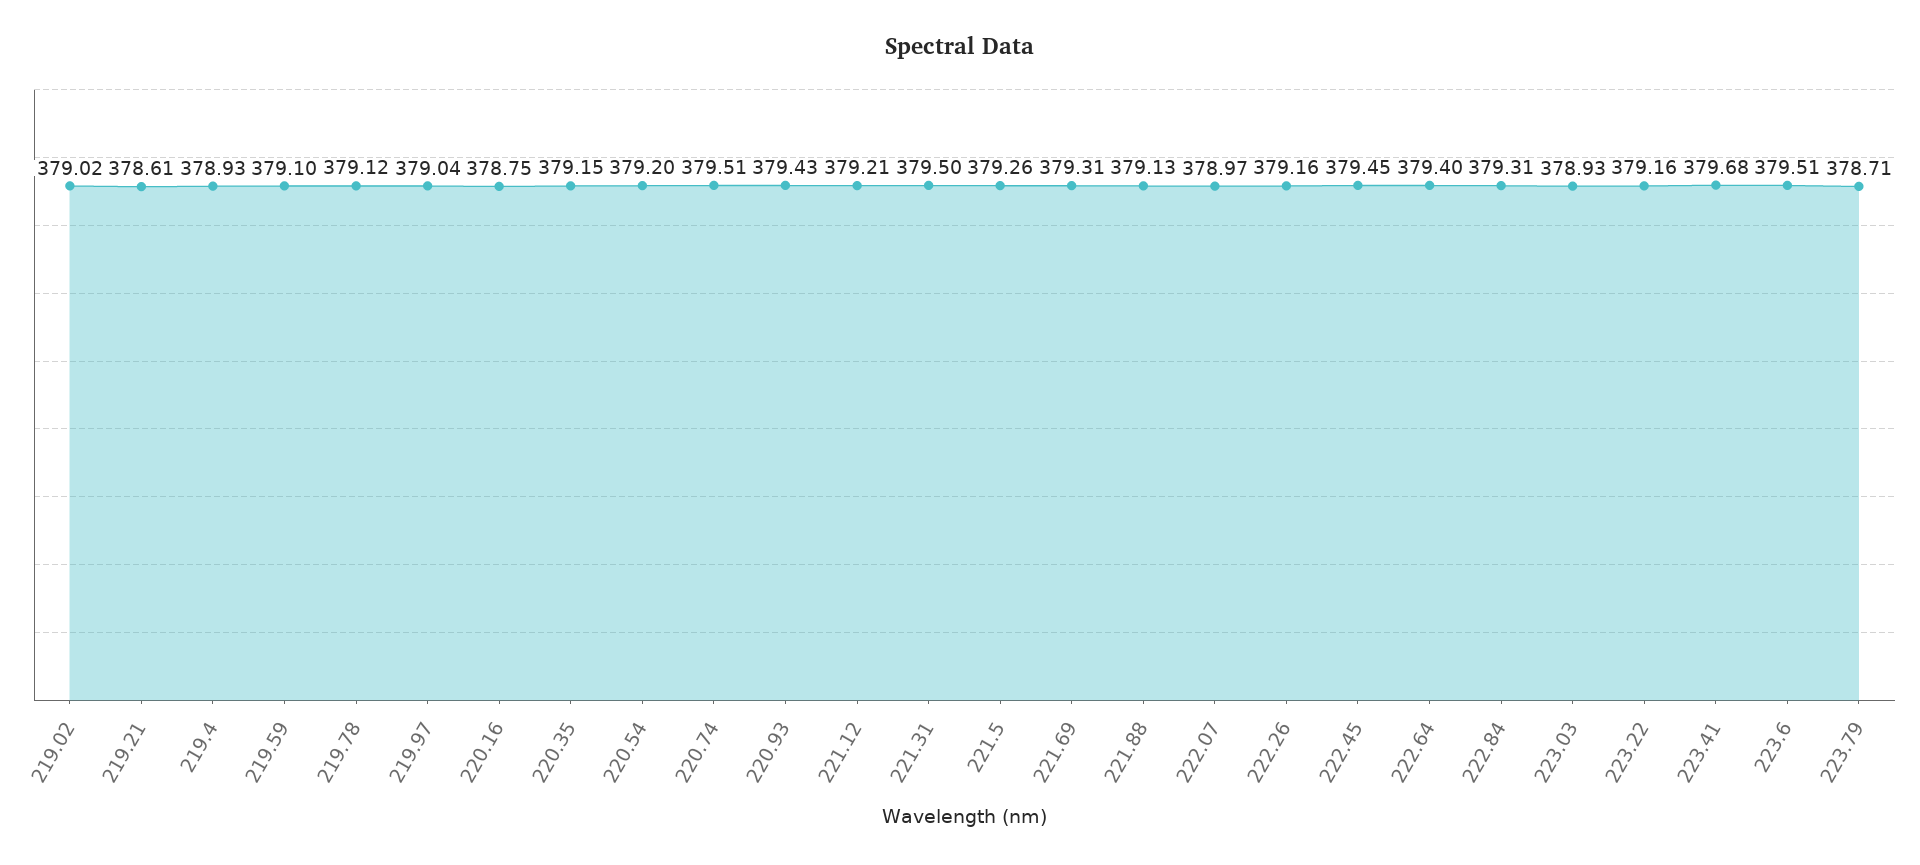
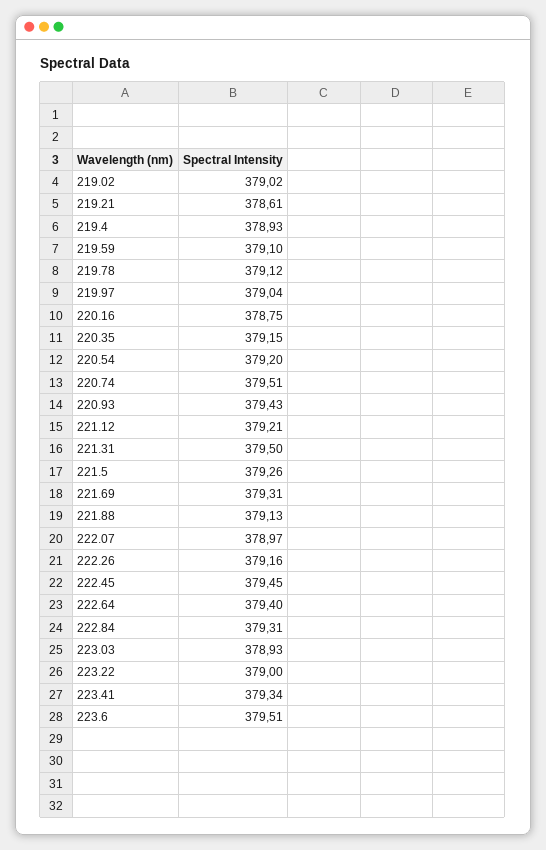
223.22: 379.16 -> 379
223.41: 379.68 -> 379.34
223.79: 378.71 -> none

